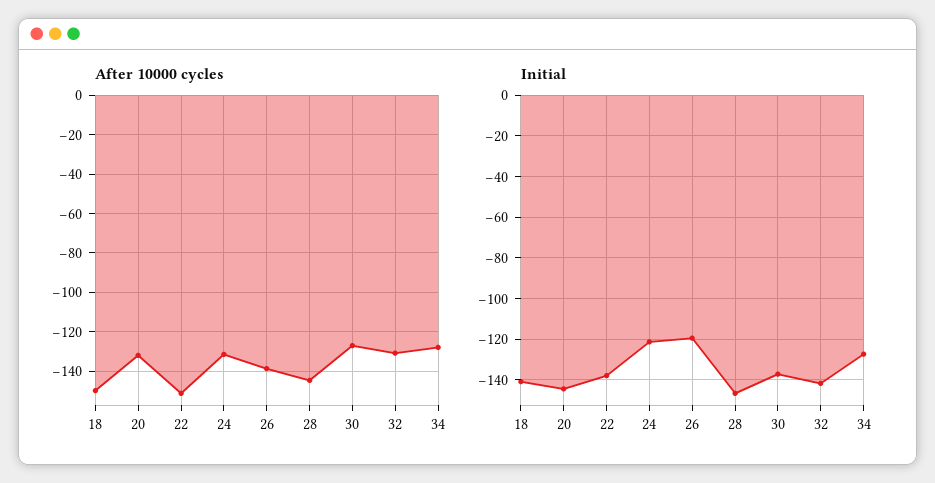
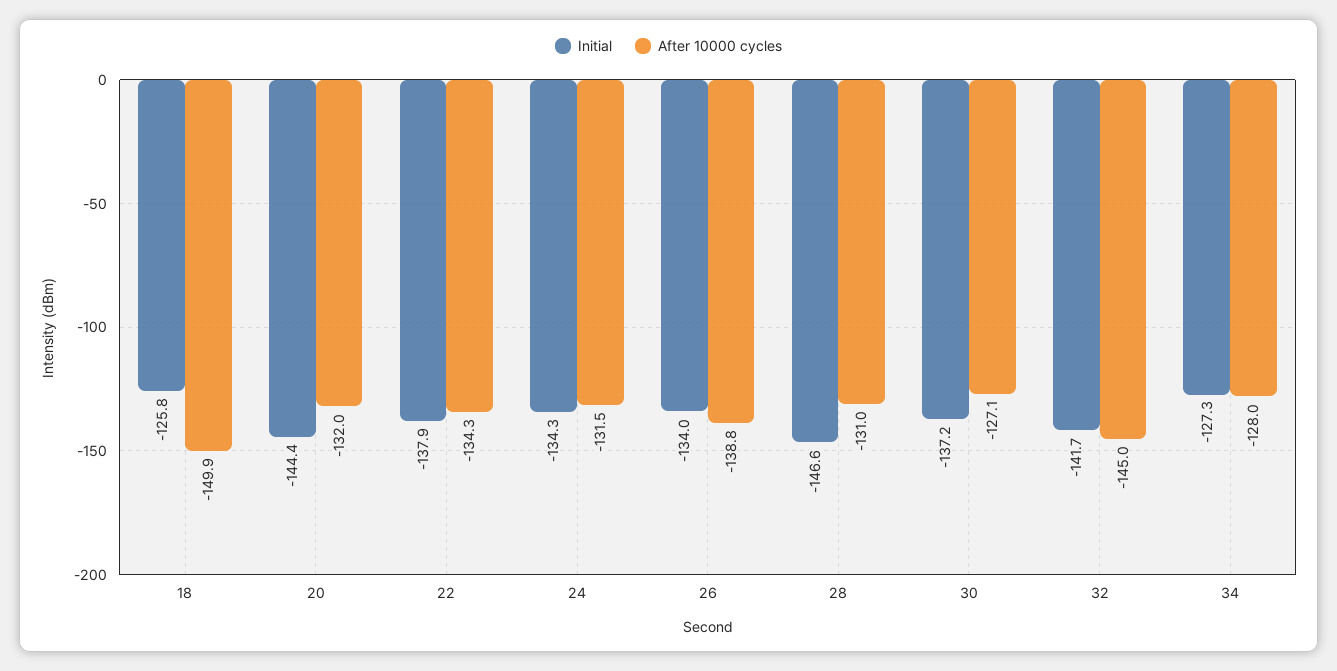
After 10000 cycles, 22: -150 -> -134.3
After 10000 cycles, 28: -145 -> -131
After 10000 cycles, 32: -130 -> -145
Initial, 18: -140 -> -125.8
Initial, 24: -120 -> -134.3
Initial, 26: -120 -> -134

